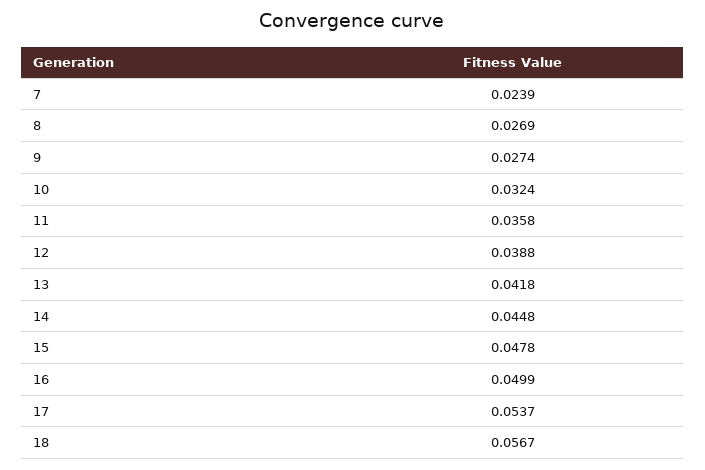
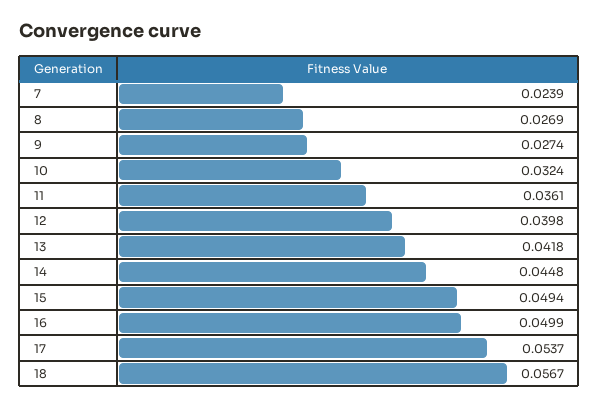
11: 0.0358 -> 0.0361
12: 0.0388 -> 0.0398
15: 0.0478 -> 0.0494

